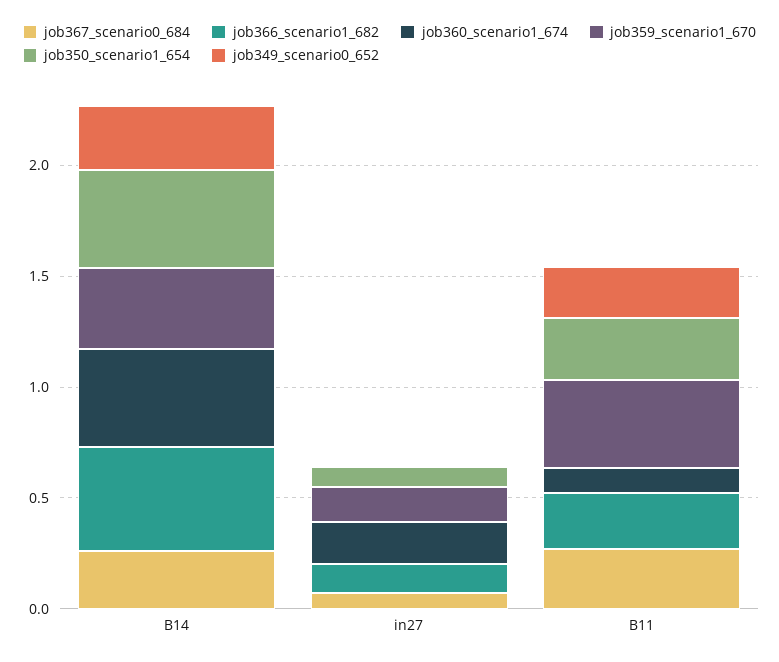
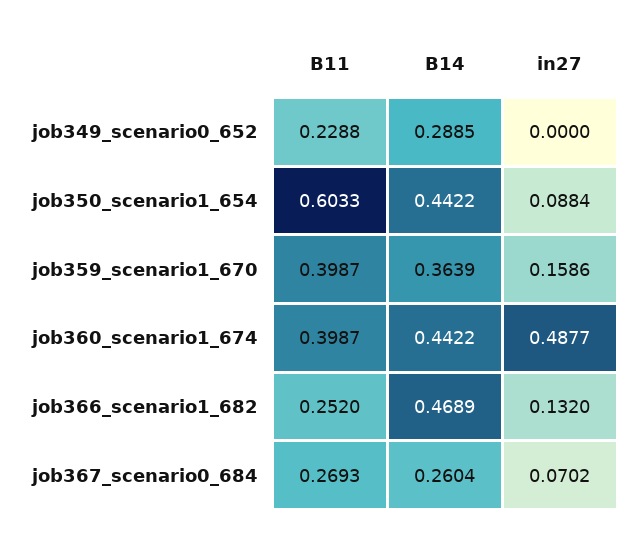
job360_scenario1_674, in27: 0.2 -> 0.4877
job360_scenario1_674, B11: 0.1 -> 0.3987
job350_scenario1_654, B11: 0.3 -> 0.6033

